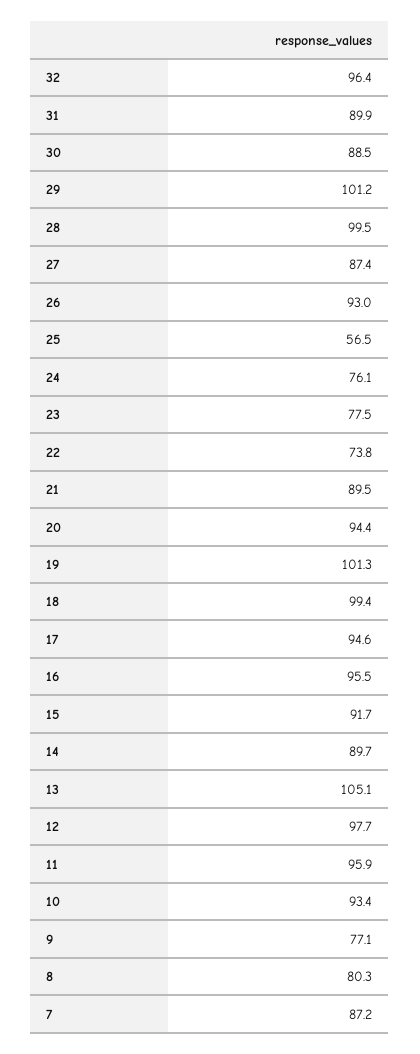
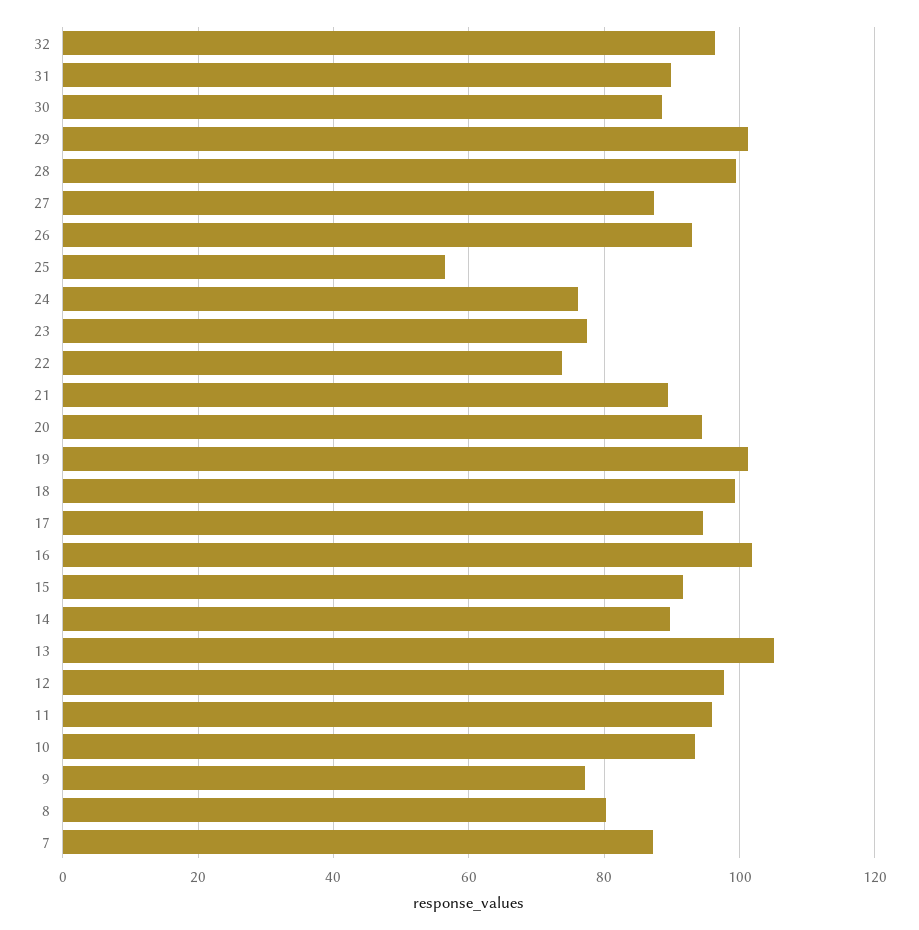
16: 95.5 -> 102

